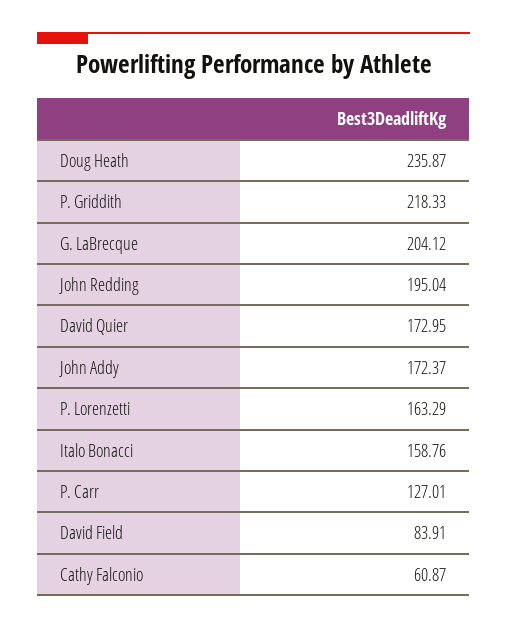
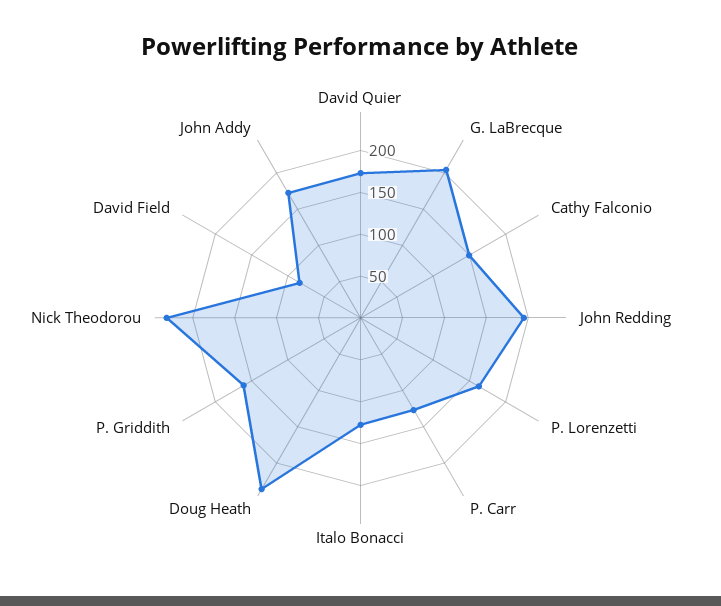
P. Griddith: 218.33 -> 160
Italo Bonacci: 158.76 -> 130
Cathy Falconio: 60.87 -> 150
Nick Theodorou: none -> 230

